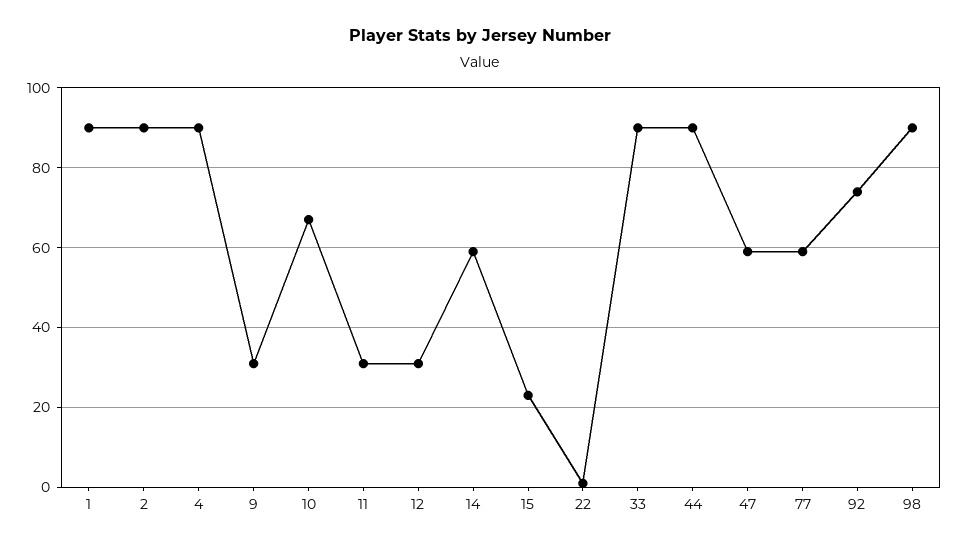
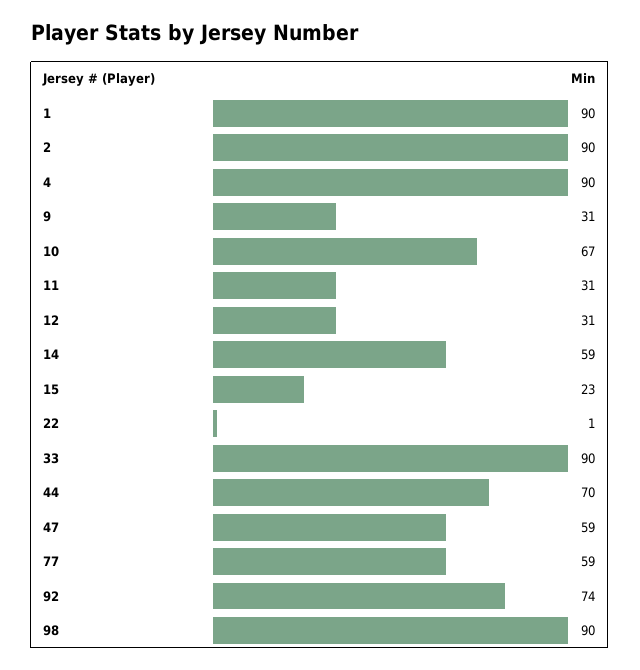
44: 90 -> 70

